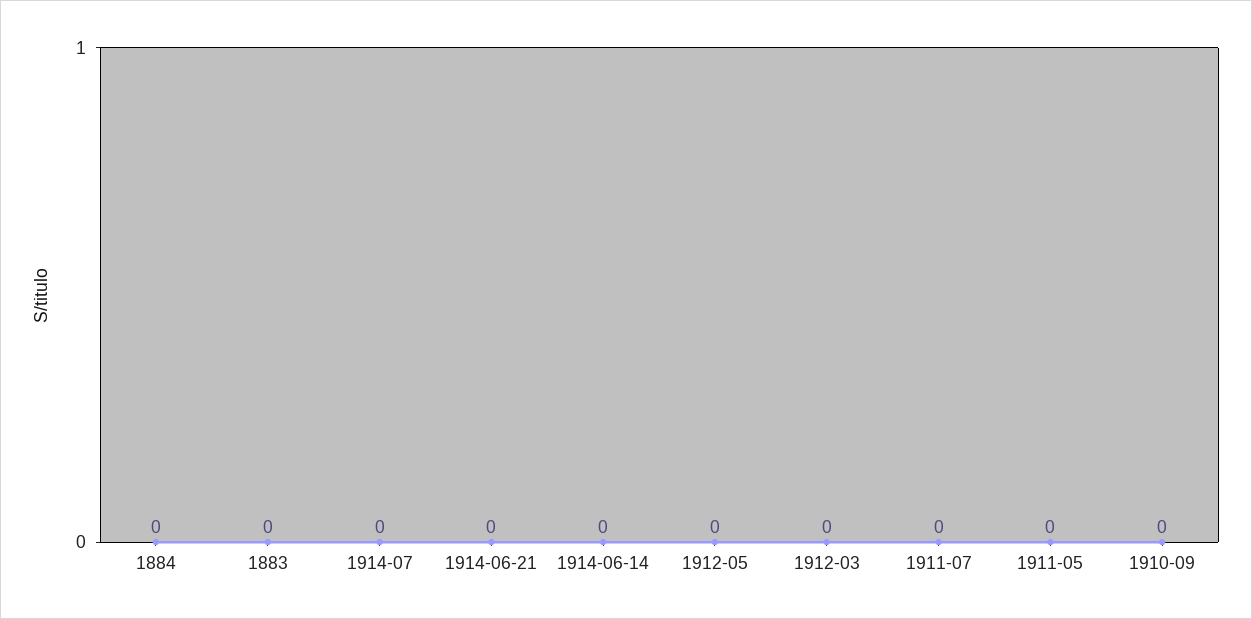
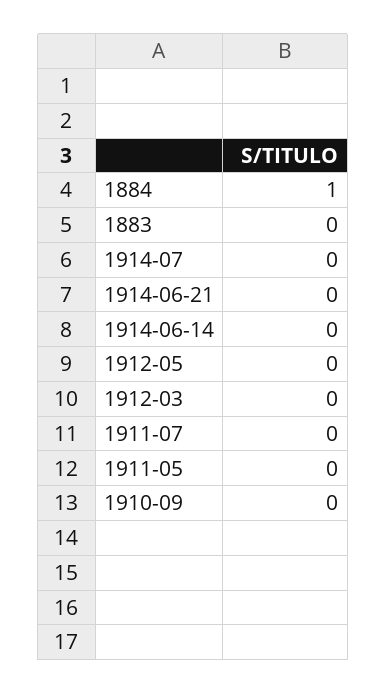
1884: 0 -> 1

